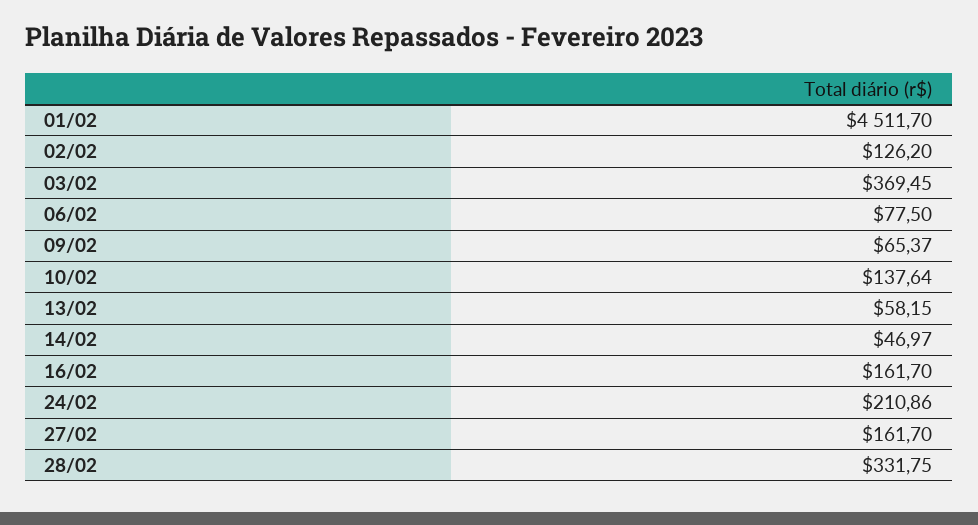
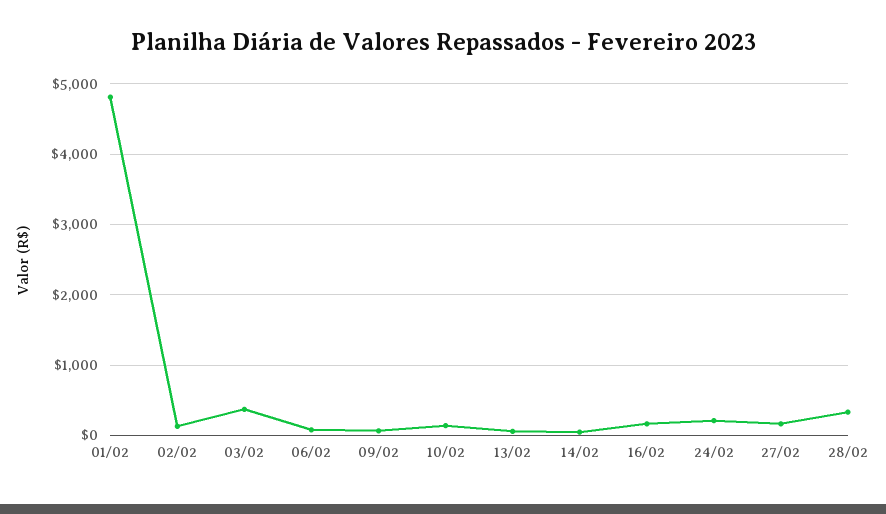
01/02: 4511.7 -> 4800

